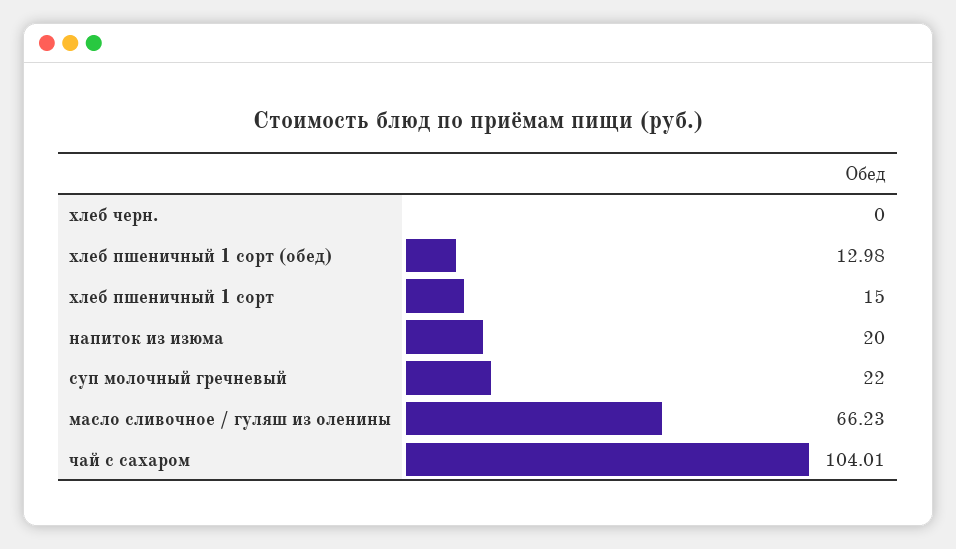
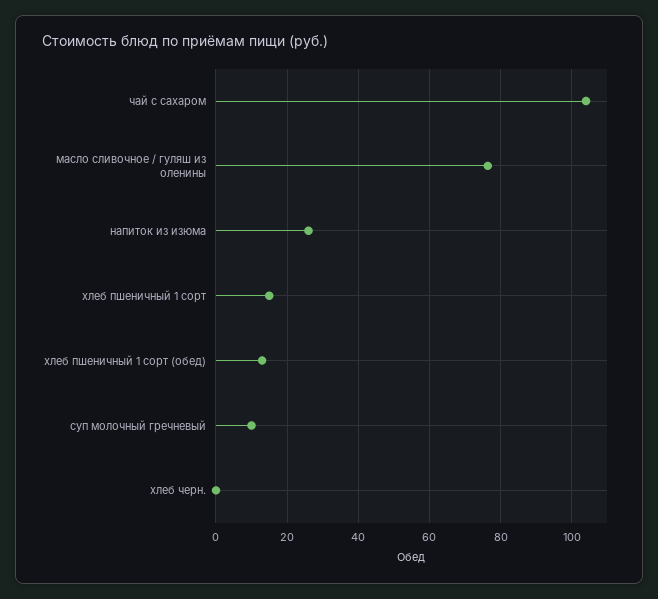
напиток из изюма: 20 -> 26
суп молочный гречневый: 22 -> 10
масло сливочное / гуляш из оленины: 66.23 -> 76

